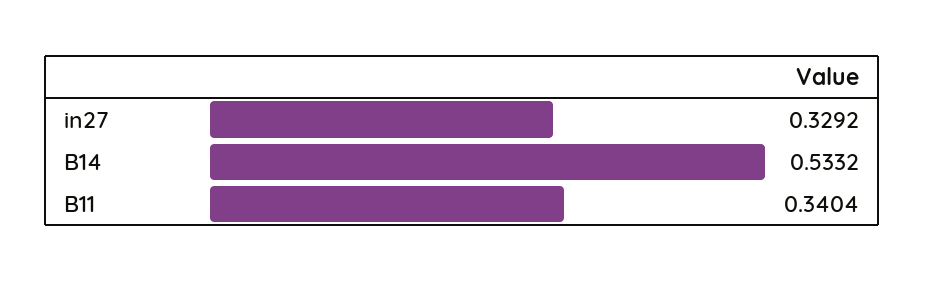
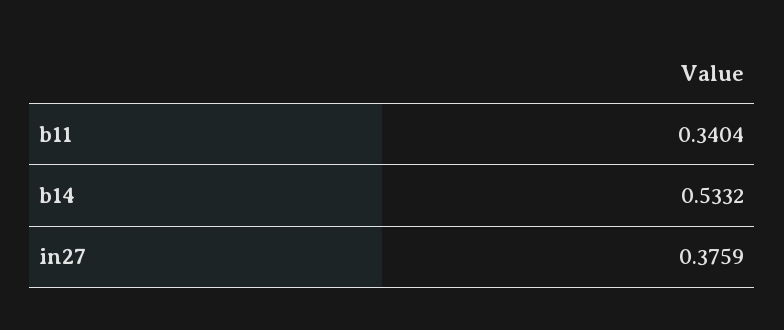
in27: 0.3292 -> 0.3759

